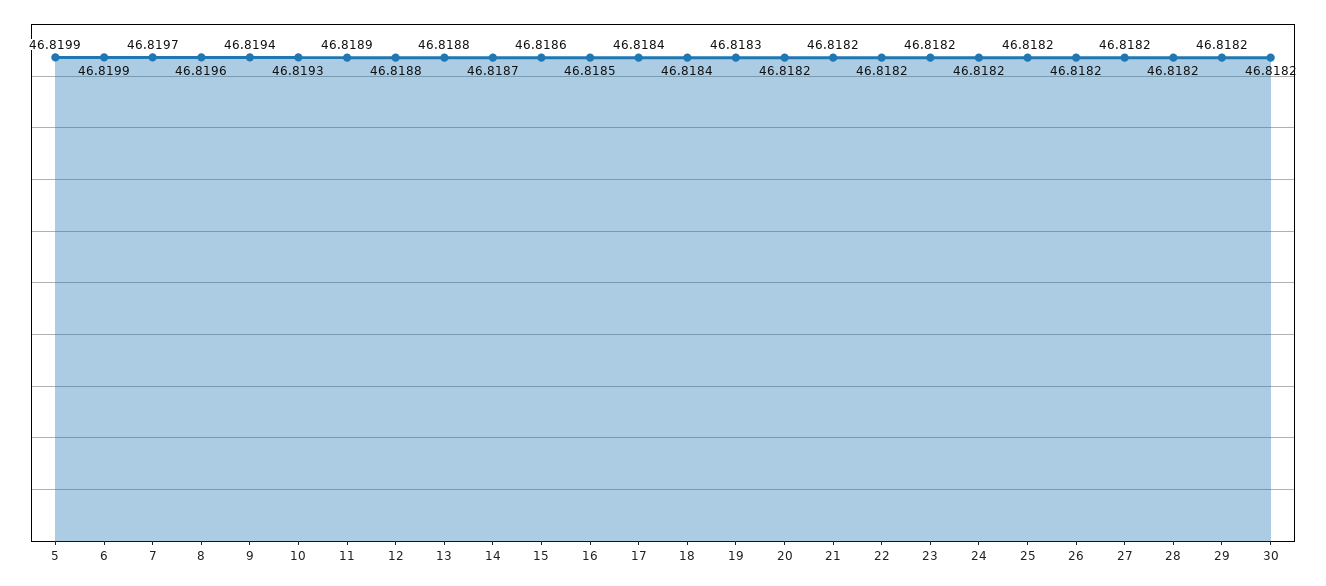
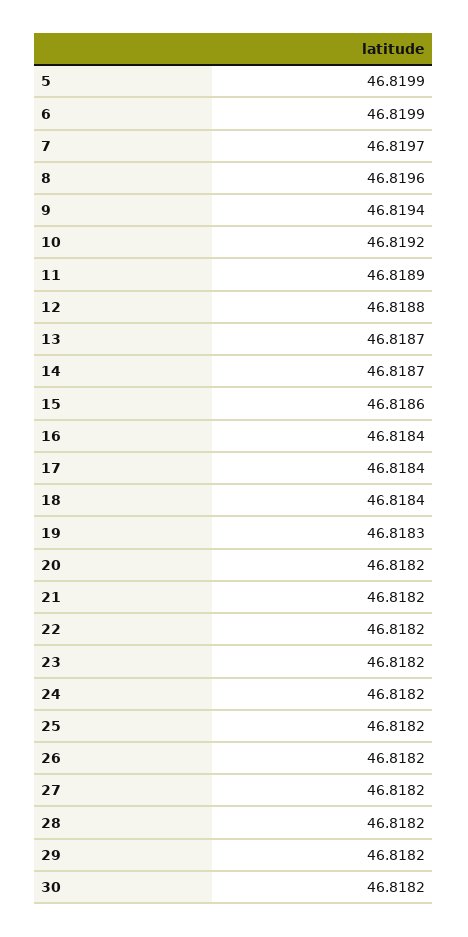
10: 46.8193 -> 46.8192
13: 46.8188 -> 46.8187
16: 46.8185 -> 46.8184

